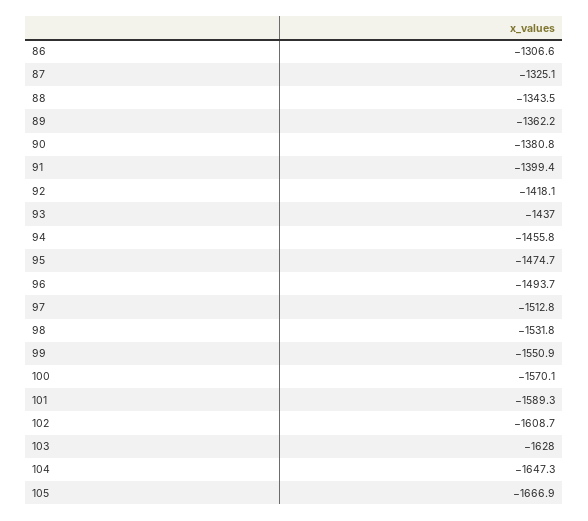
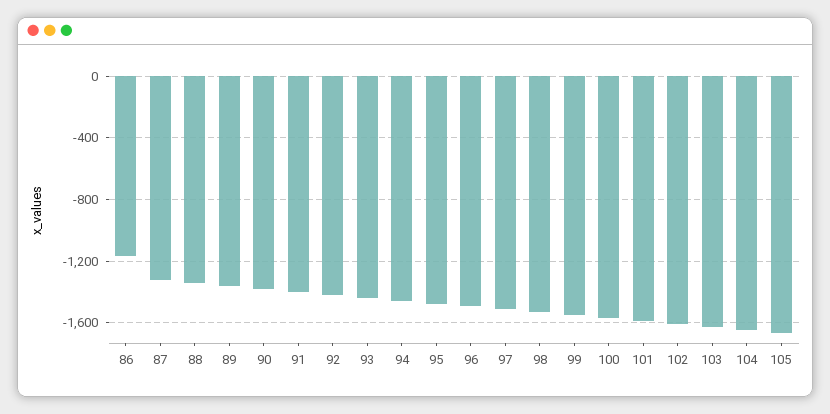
86: -1306.6 -> -1150

